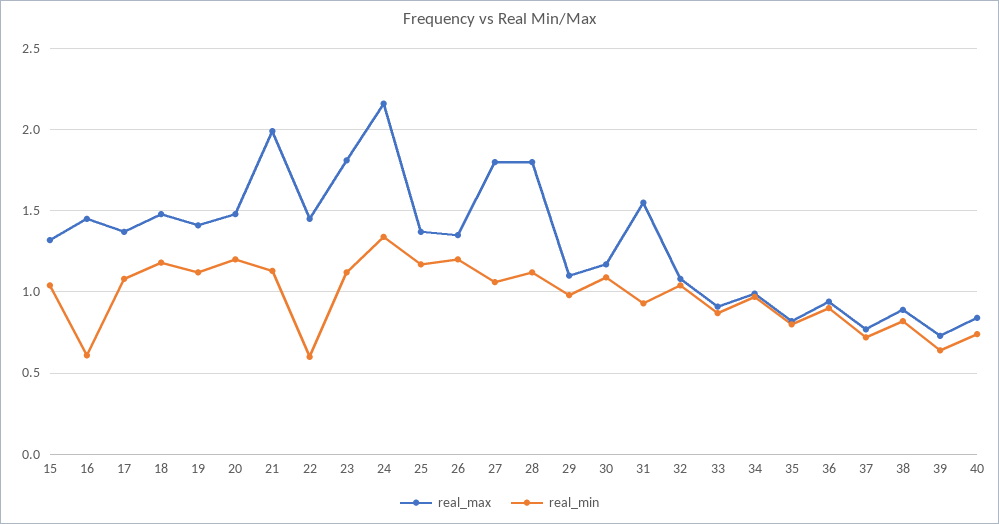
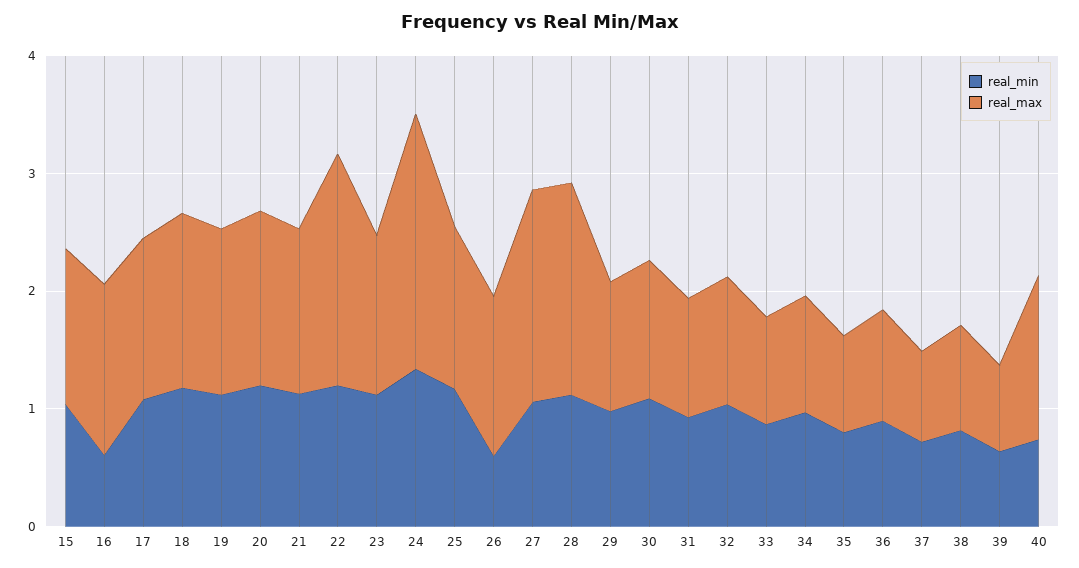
real_max, 21: 2 -> 1.4
real_max, 22: 1.45 -> 2
real_min, 22: 0.6 -> 1.2
real_max, 23: 1.8 -> 1.4
real_min, 26: 1.2 -> 0.6
real_max, 31: 1.55 -> 1
real_max, 40: 0.85 -> 1.4

